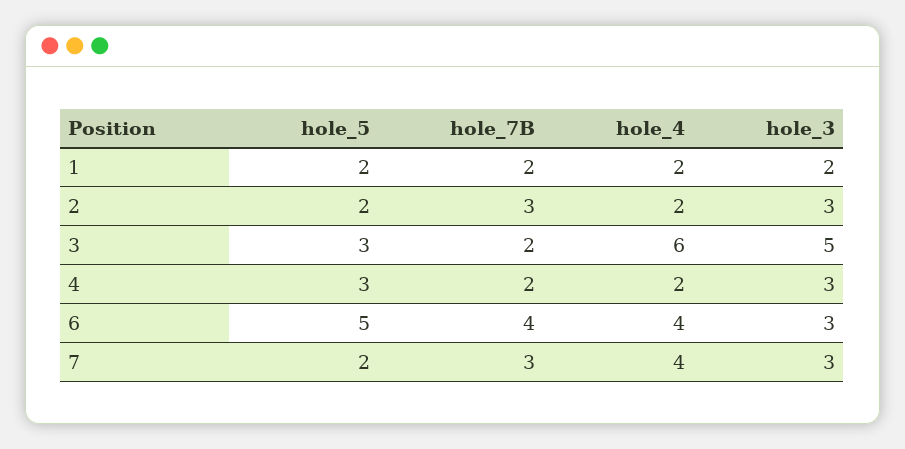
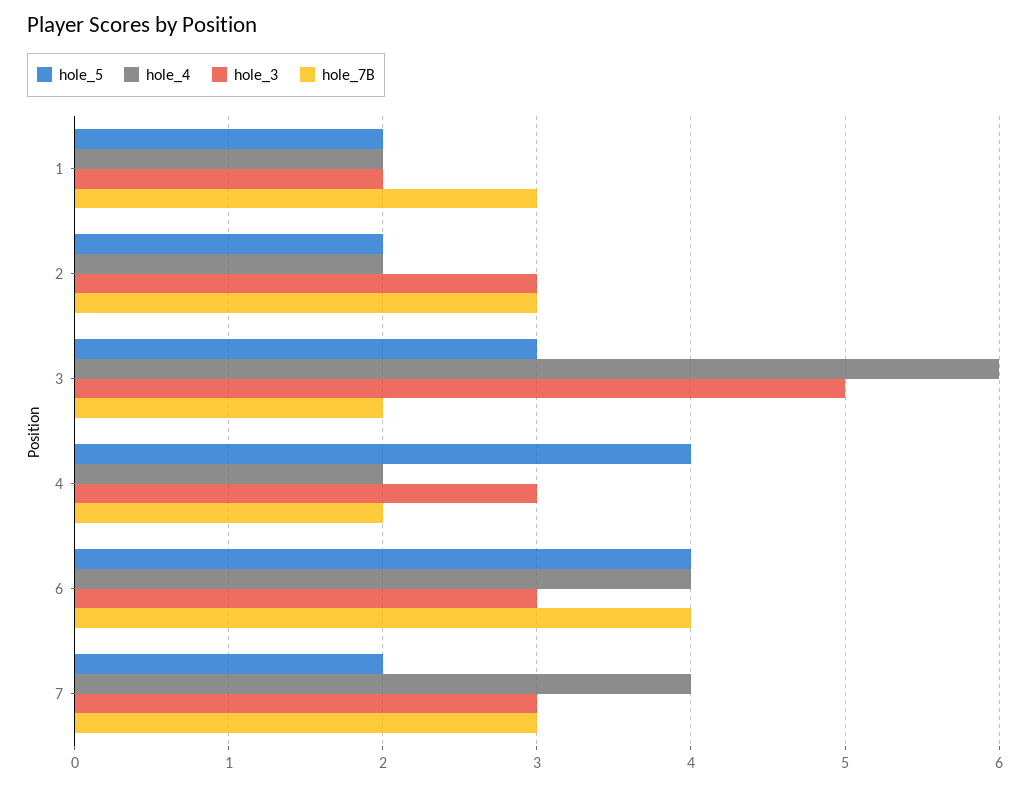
hole_7B, 1: 2 -> 3
hole_5, 4: 3 -> 4
hole_5, 6: 5 -> 4

